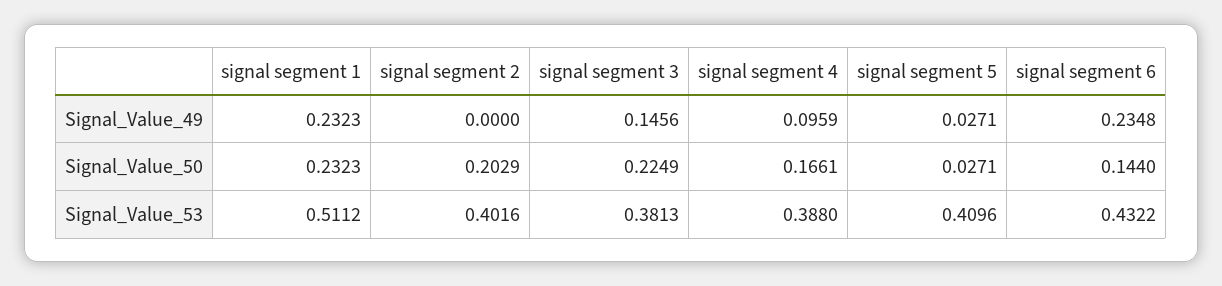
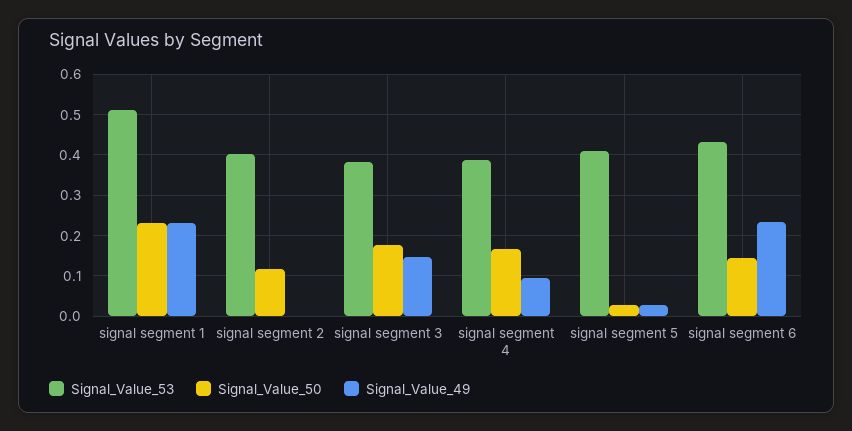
Signal_Value_50, signal segment 2: 0.2029 -> 0.12
Signal_Value_50, signal segment 3: 0.2249 -> 0.18

